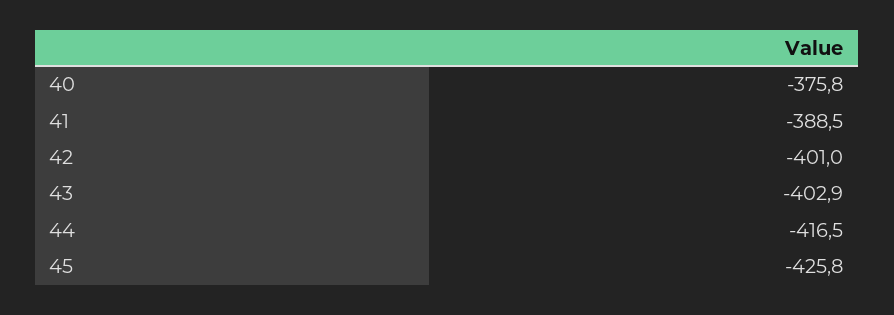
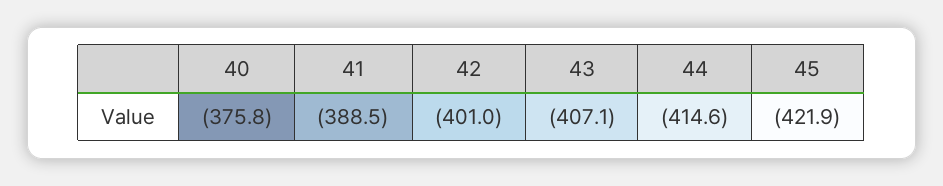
43: -402.9 -> -407.1
44: -416.5 -> -414.6
45: -425.8 -> -421.9

